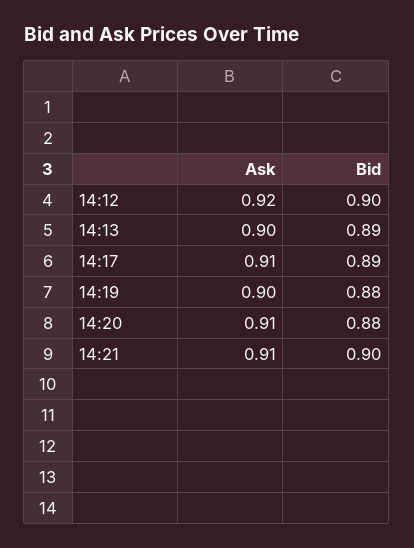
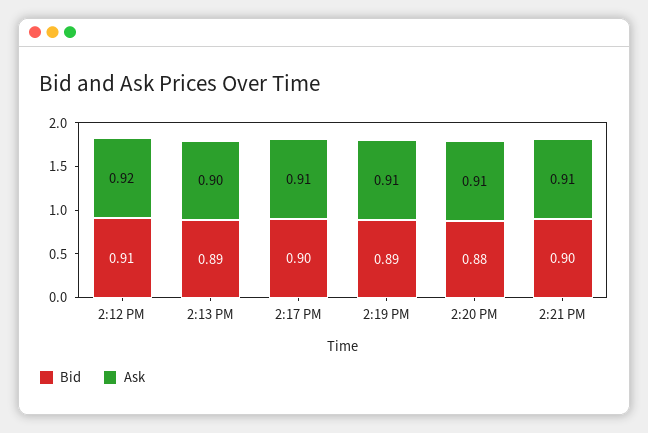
Bid, 14:12: 0.9 -> 0.91
Bid, 14:17: 0.89 -> 0.9
Ask, 14:19: 0.9 -> 0.91
Bid, 14:19: 0.88 -> 0.89

